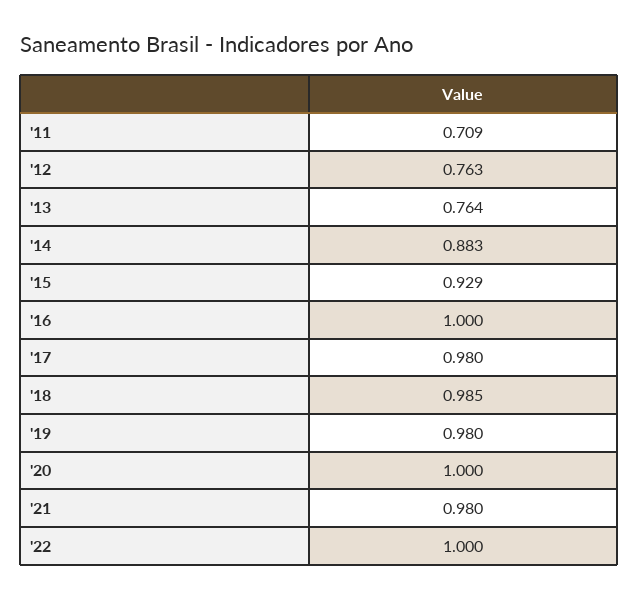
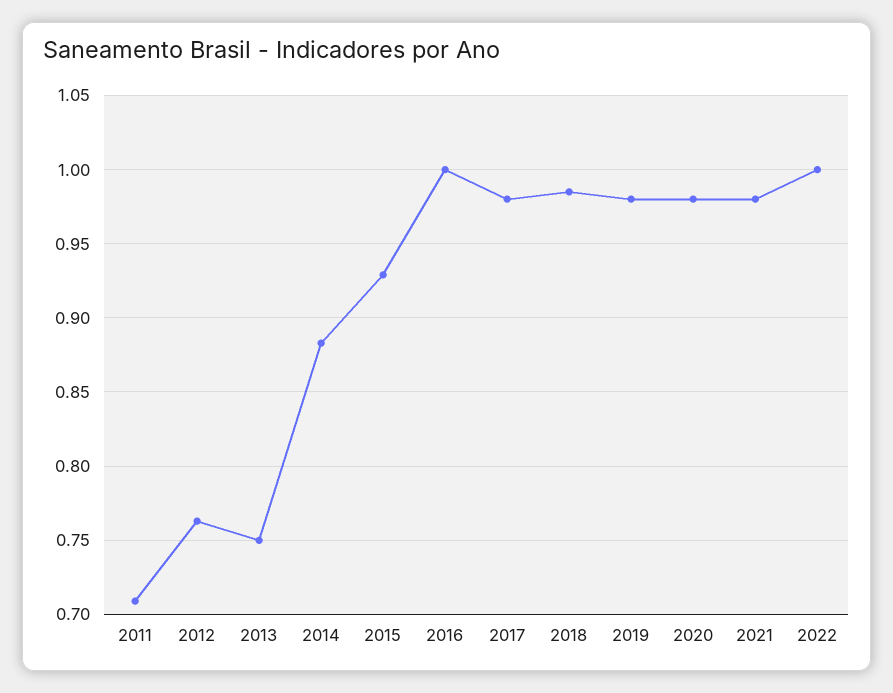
'13: 0.764 -> 0.75
'20: 1 -> 0.98

